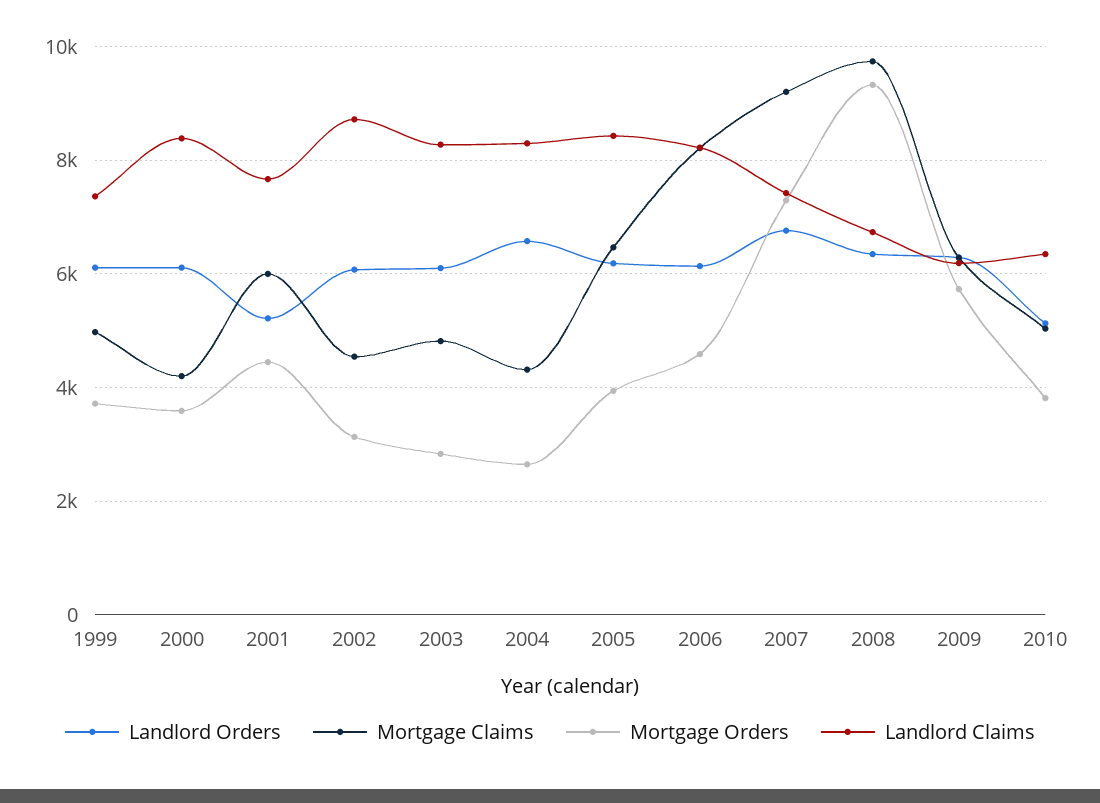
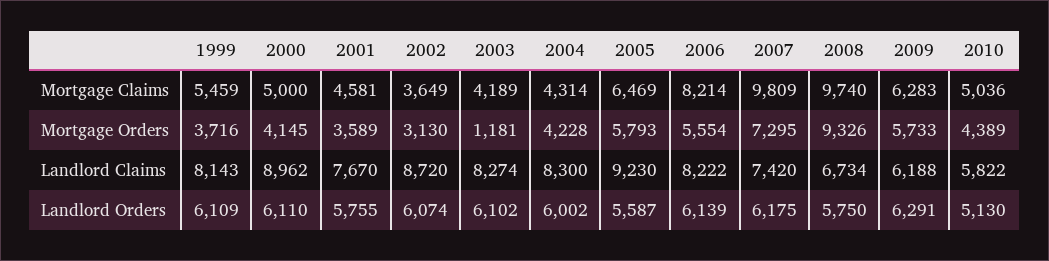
Mortgage Claims, 1999: 5000 -> 5459
Landlord Claims, 1999: 7400 -> 8143
Mortgage Claims, 2000: 4200 -> 5000
Mortgage Orders, 2000: 3600 -> 4145
Landlord Claims, 2000: 8400 -> 8962
Landlord Orders, 2001: 5200 -> 5755
Mortgage Claims, 2001: 6000 -> 4581
Mortgage Orders, 2001: 4400 -> 3589
Mortgage Claims, 2002: 4600 -> 3649
Mortgage Claims, 2003: 4800 -> 4189
Mortgage Orders, 2003: 2800 -> 1181
Landlord Orders, 2004: 6600 -> 6002
Mortgage Orders, 2004: 2600 -> 4228
Landlord Orders, 2005: 6200 -> 5587
Mortgage Orders, 2005: 4000 -> 5793
Landlord Claims, 2005: 8400 -> 9230
Mortgage Orders, 2006: 4600 -> 5554
Landlord Orders, 2007: 6800 -> 6175
Mortgage Claims, 2007: 9200 -> 9809
Landlord Orders, 2008: 6400 -> 5750
Mortgage Orders, 2010: 3800 -> 4389
Landlord Claims, 2010: 6400 -> 5822

